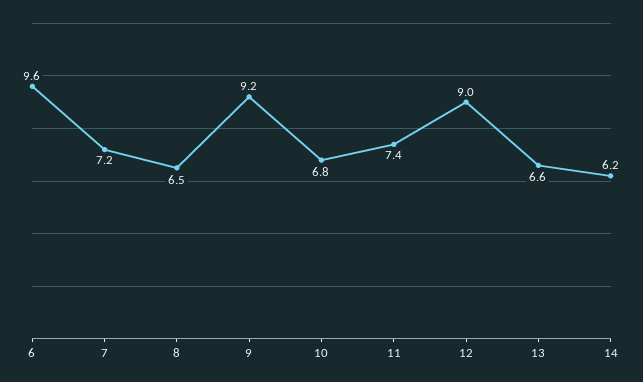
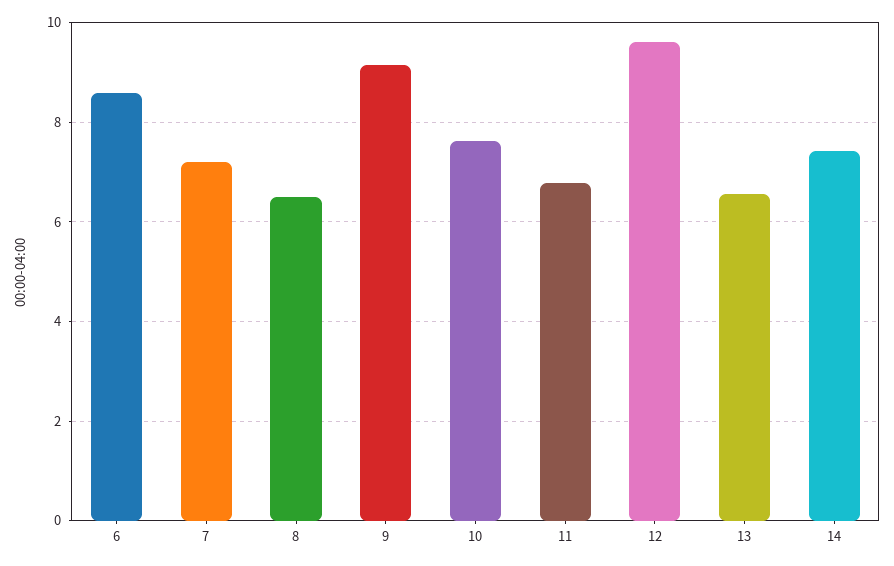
6: 9.6 -> 8.6
10: 6.8 -> 7.6
11: 7.4 -> 6.8
12: 9 -> 9.6
14: 6.2 -> 7.4

